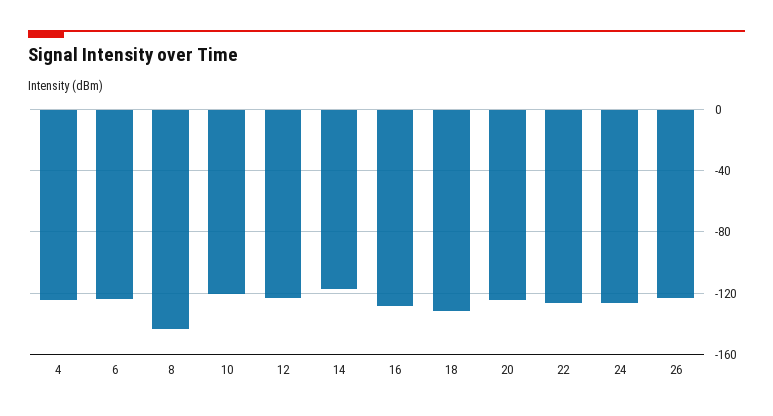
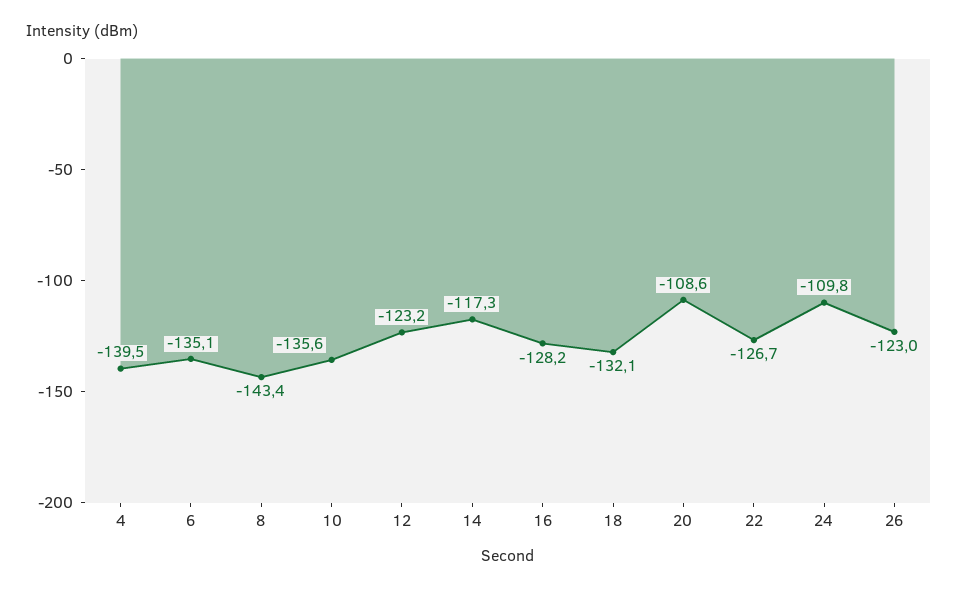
4: -125 -> -139.5
6: -125 -> -135.1
10: -120 -> -135.6
20: -125 -> -108.6
24: -125 -> -109.8

